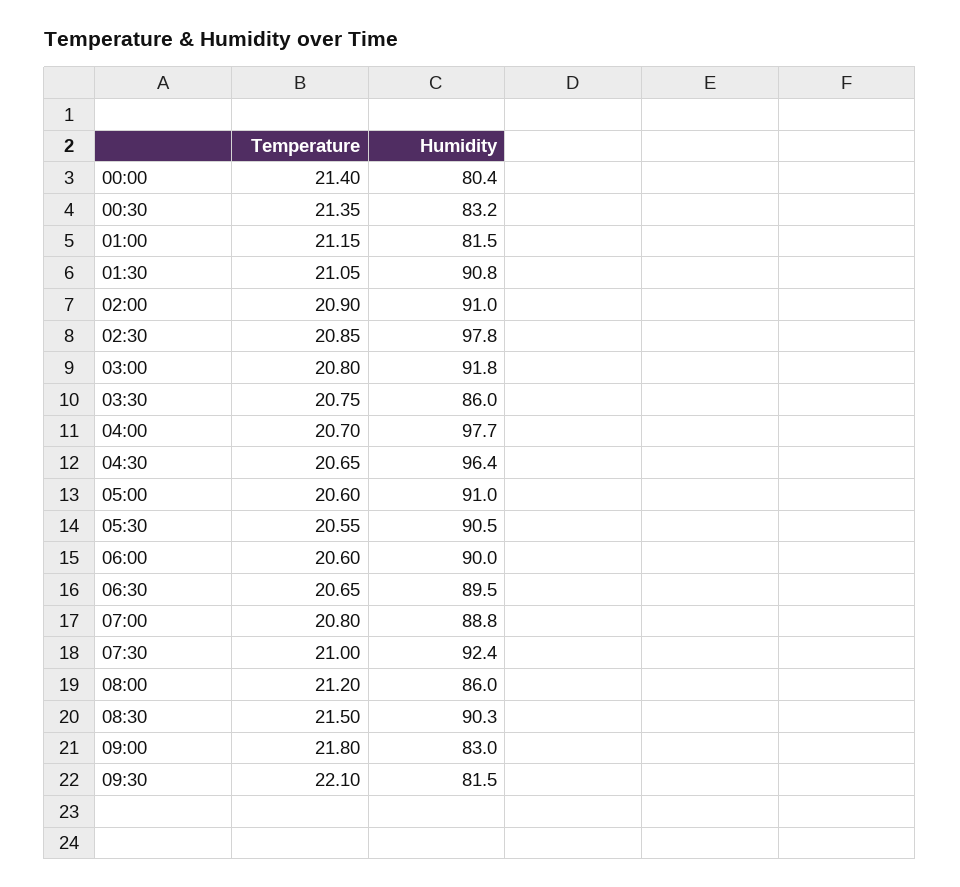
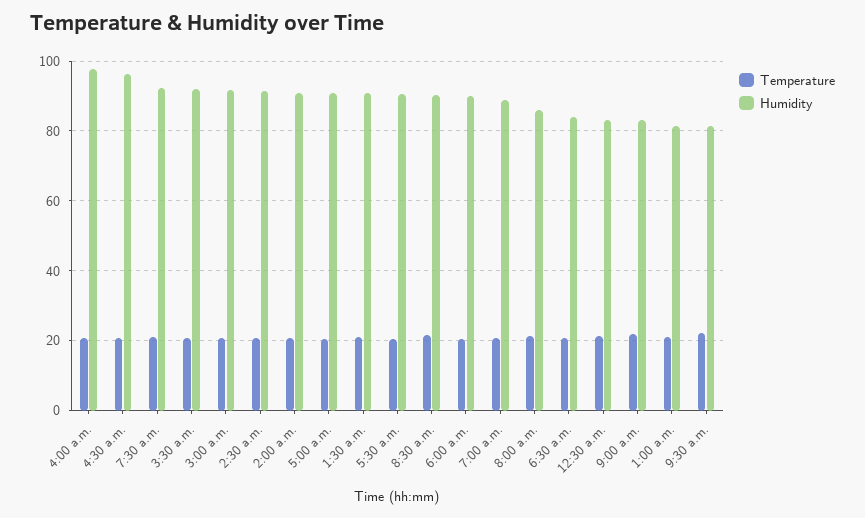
Temperature, 00:00: 21.4 -> none
Humidity, 00:00: 80.4 -> none
Humidity, 02:30: 97.8 -> 92
Humidity, 03:30: 86 -> 92
Humidity, 06:30: 89.5 -> 84

